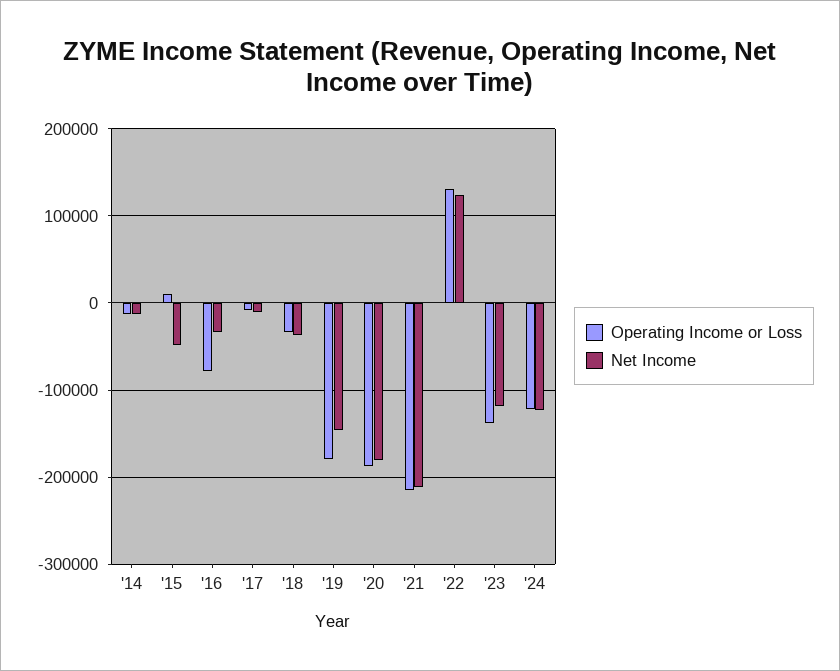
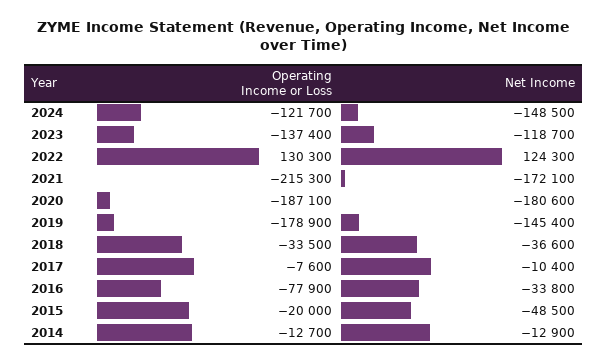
Operating Income or Loss, '15: 10000 -> -20000
Net Income, '21: -210000 -> -172100
Net Income, '24: -120000 -> -148500

